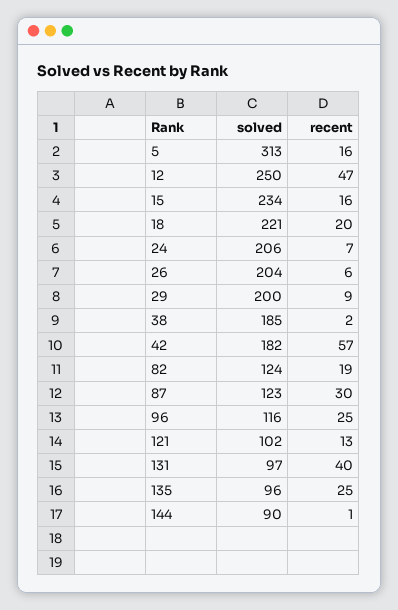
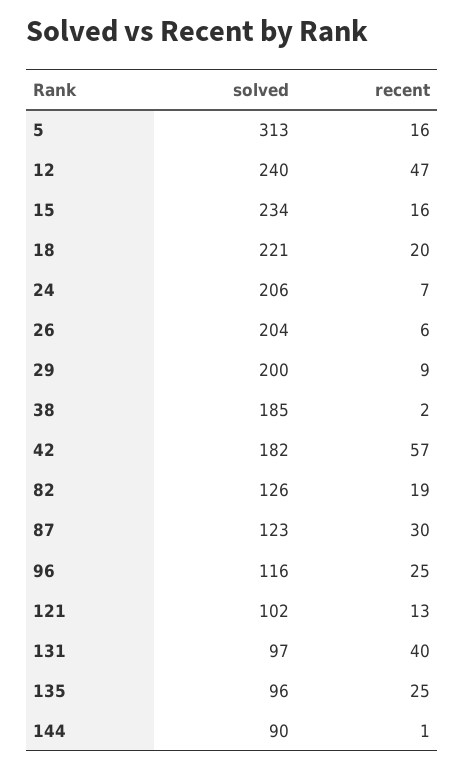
solved, 12: 250 -> 240
solved, 82: 124 -> 126

